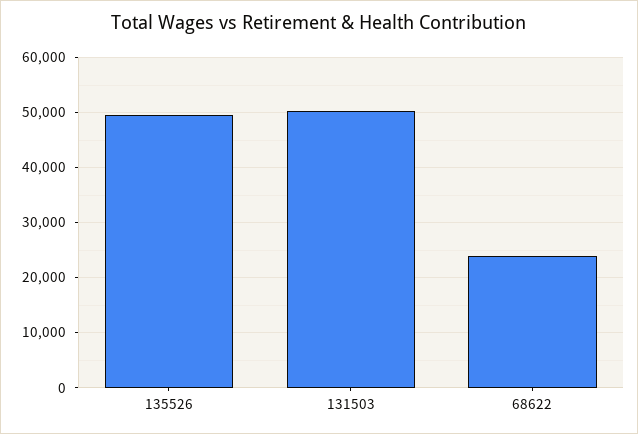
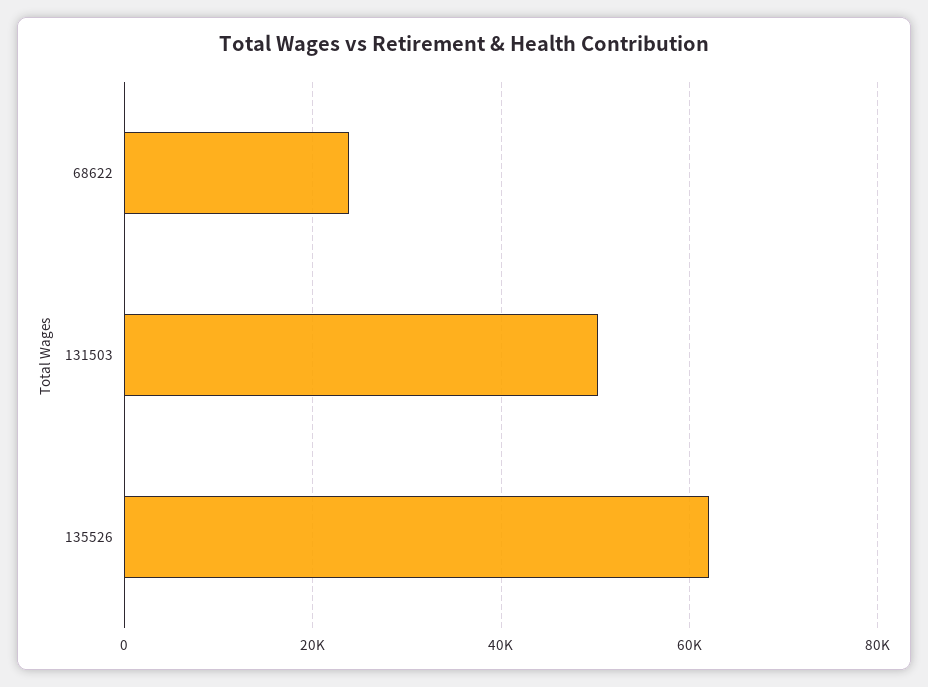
135526: 50000 -> 62000

